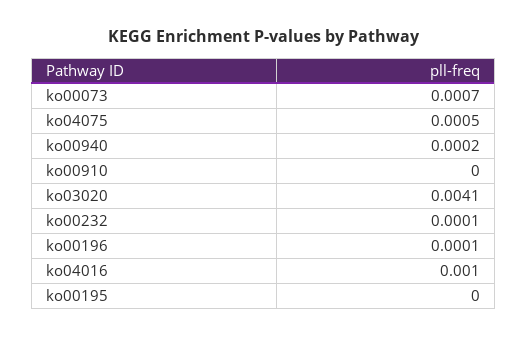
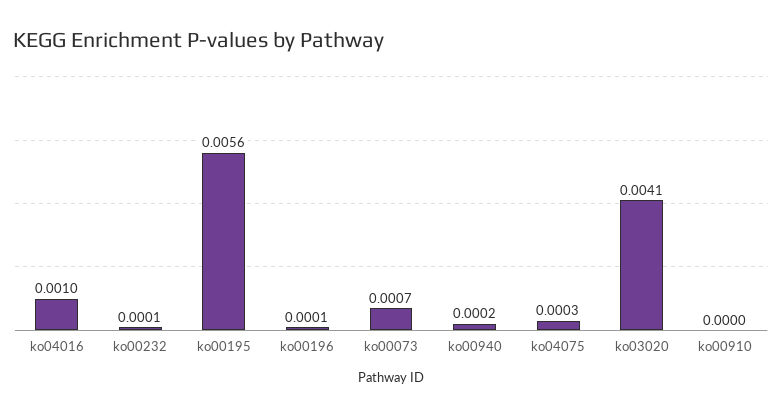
ko04075: 0.0005 -> 0.0003
ko00195: 0 -> 0.0056

